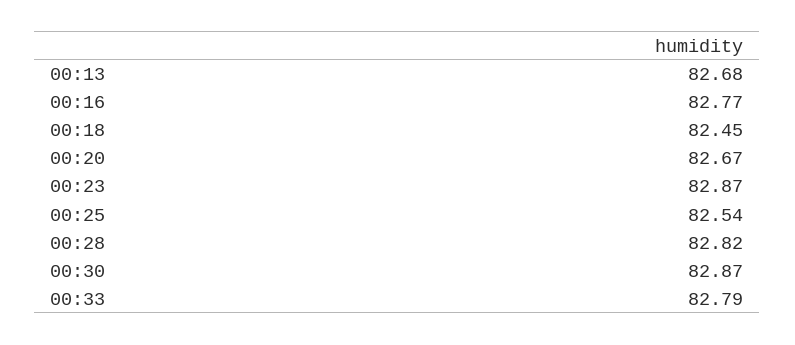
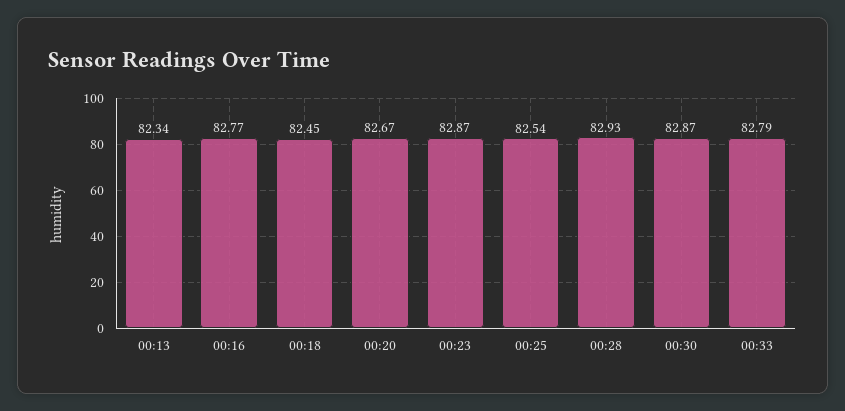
00:13: 82.68 -> 82.34
00:28: 82.82 -> 82.93

